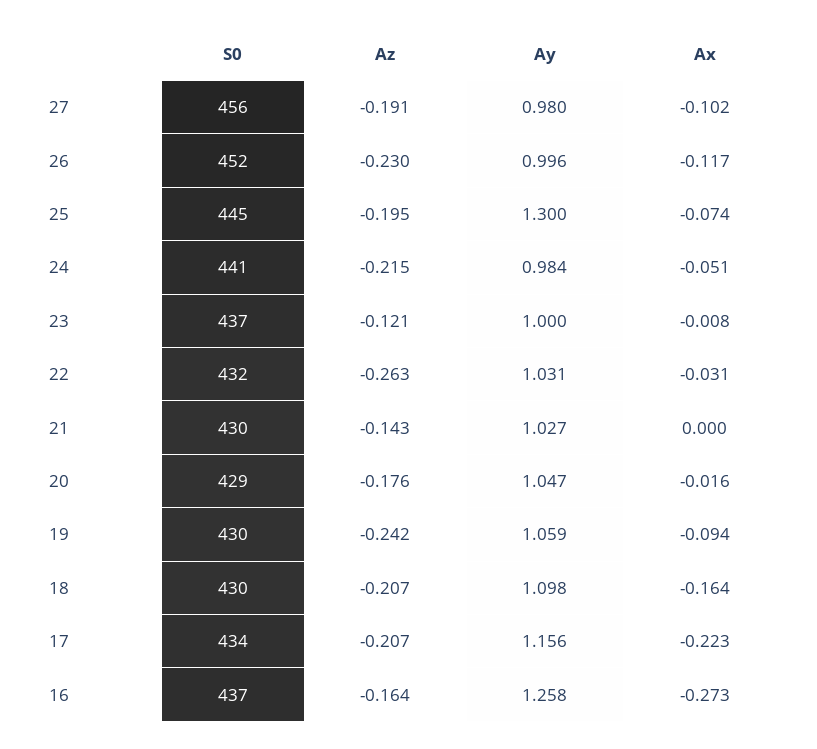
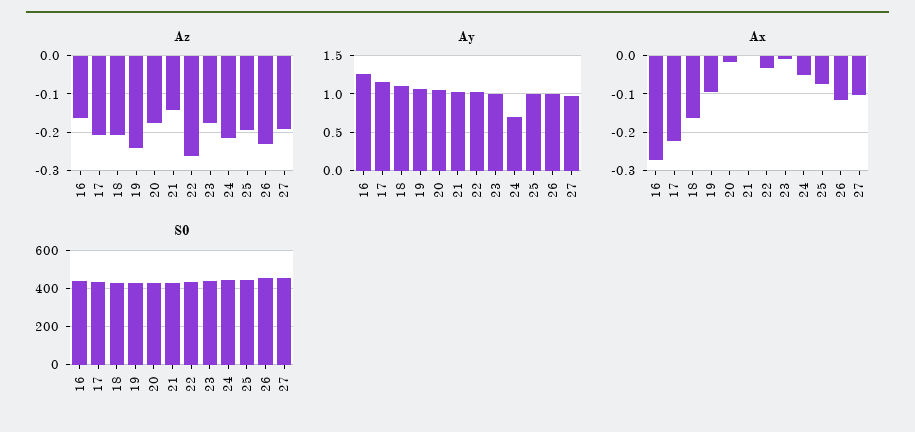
Ay, 25: 1.3 -> 1
Ay, 24: 0.984 -> 0.7
Az, 23: -0.121 -> -0.18

